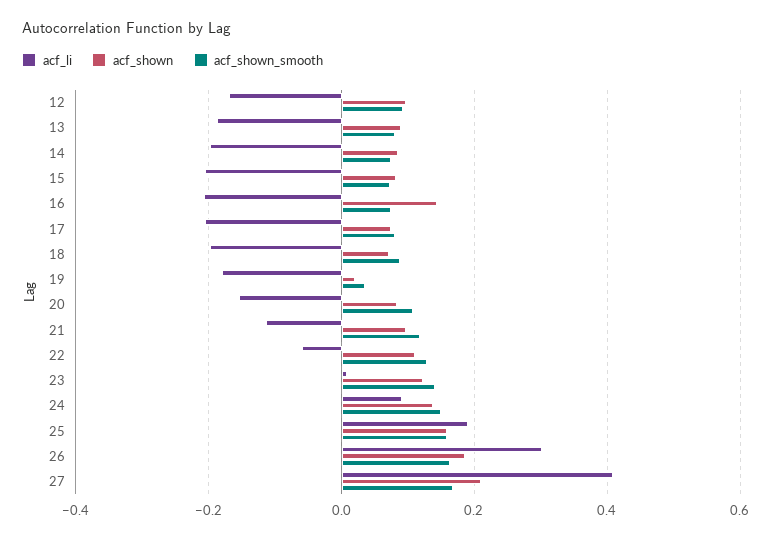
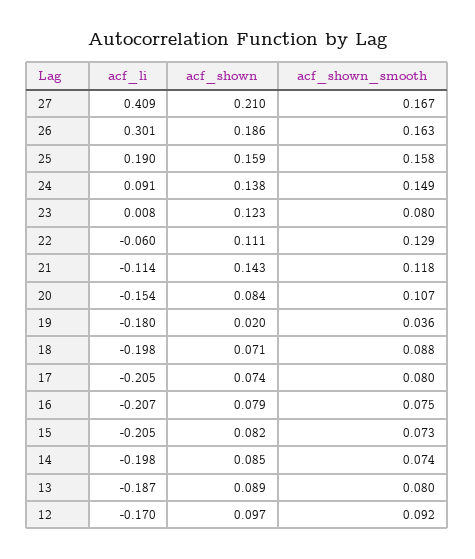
acf_shown, 16: 0.14 -> 0.079
acf_shown, 21: 0.1 -> 0.143
acf_shown_smooth, 23: 0.14 -> 0.08

